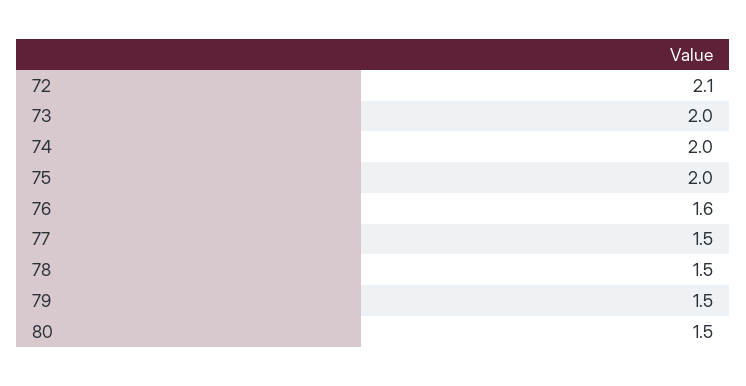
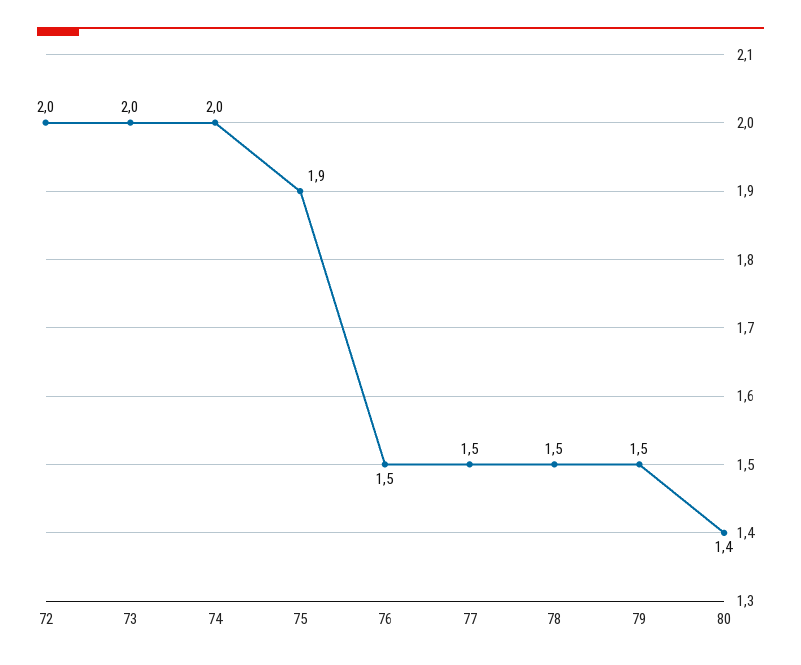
72: 2.1 -> 2
75: 2 -> 1.9
76: 1.6 -> 1.5
80: 1.5 -> 1.4

